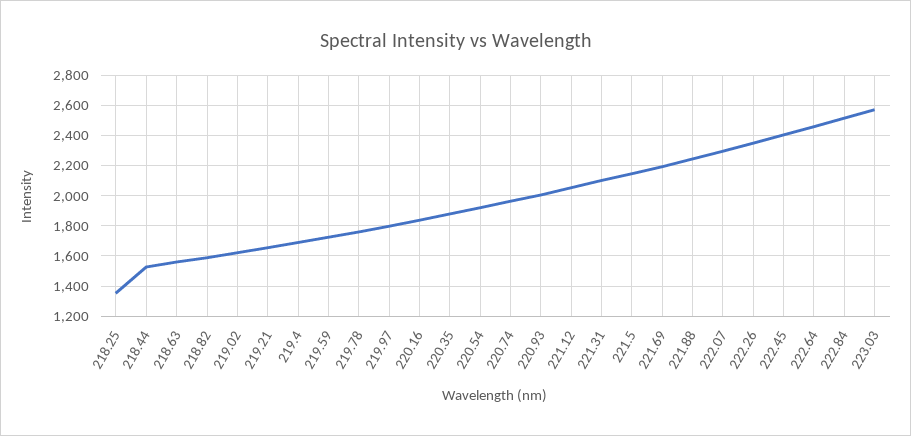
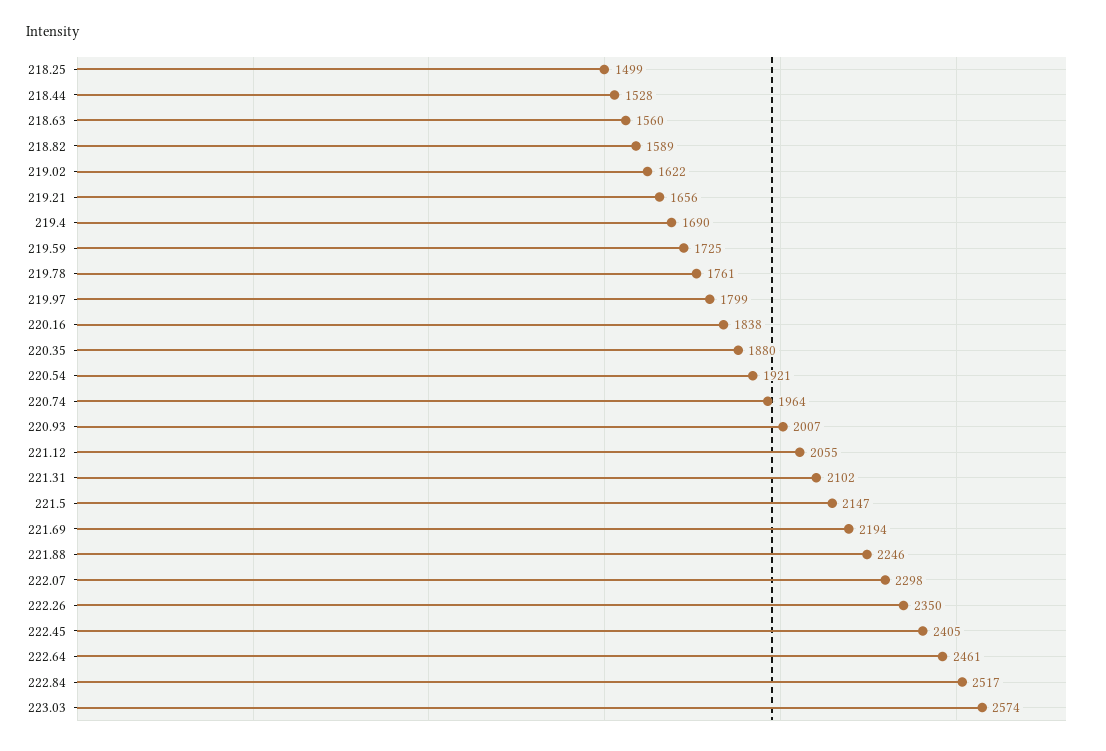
218.25: 1350 -> 1499

